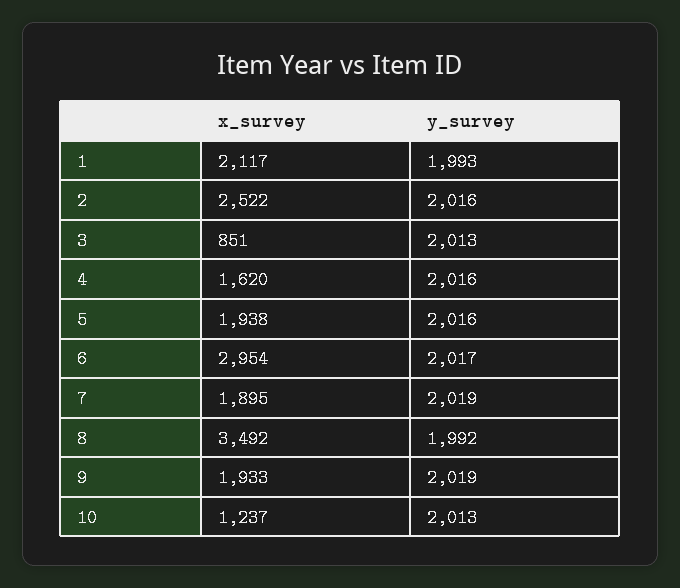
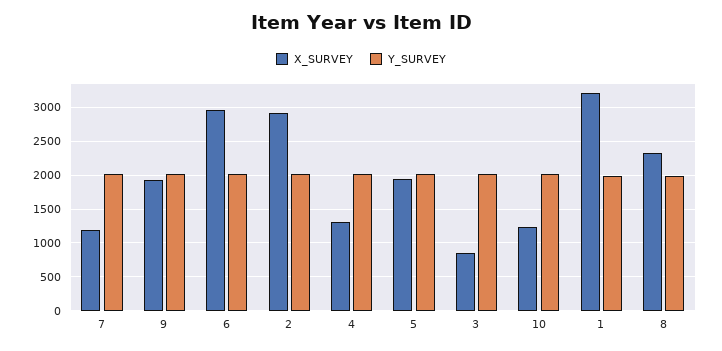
x_survey, 1: 2117 -> 3200
x_survey, 2: 2522 -> 2900
x_survey, 4: 1620 -> 1300
x_survey, 7: 1895 -> 1200
x_survey, 8: 3492 -> 2300

